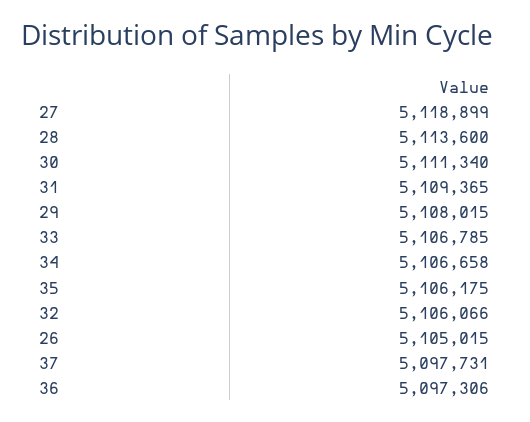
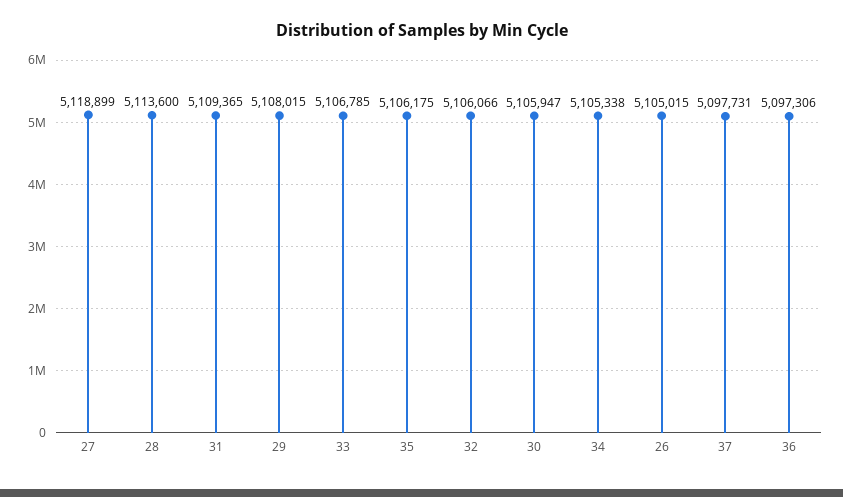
30: 5111340 -> 5105947
34: 5106658 -> 5105338

